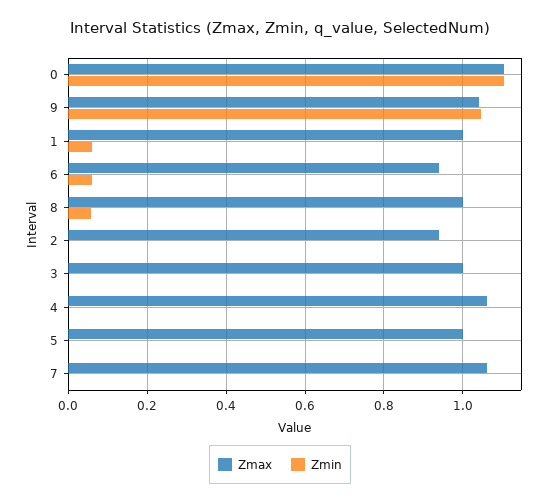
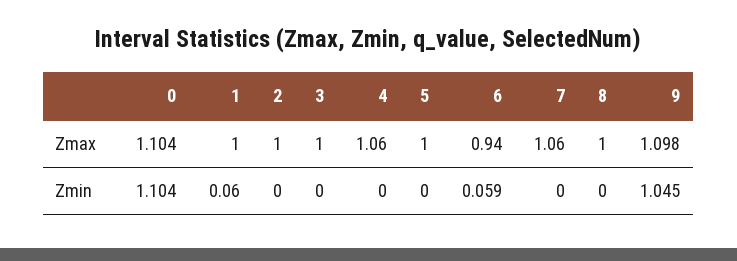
Zmax, 9: 1.04 -> 1.098
Zmin, 8: 0.06 -> 0
Zmax, 2: 0.94 -> 1

